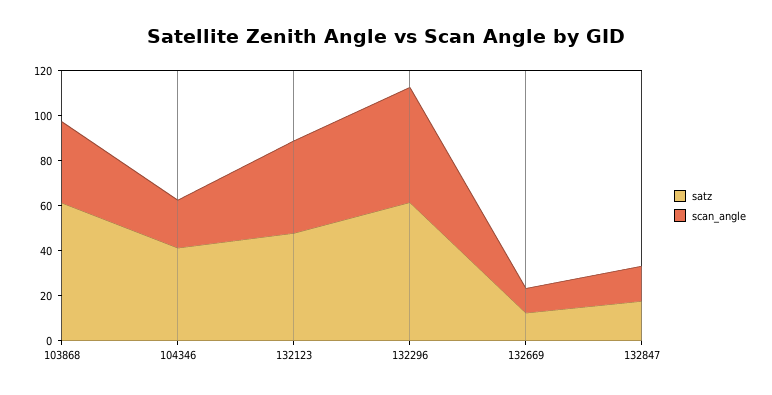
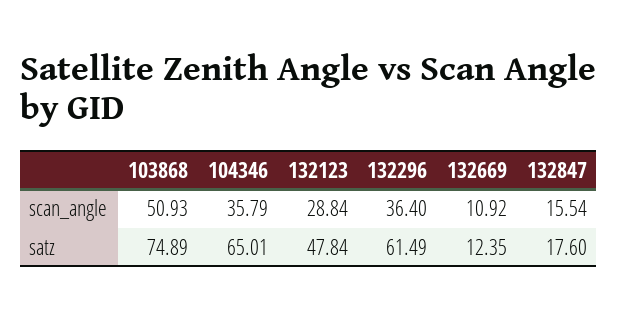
satz, 103868: 60 -> 74.89
scan_angle, 103868: 35 -> 50.93
satz, 104346: 40 -> 65.01
scan_angle, 104346: 20 -> 35.79
scan_angle, 132123: 40 -> 28.84
scan_angle, 132296: 50 -> 36.4

